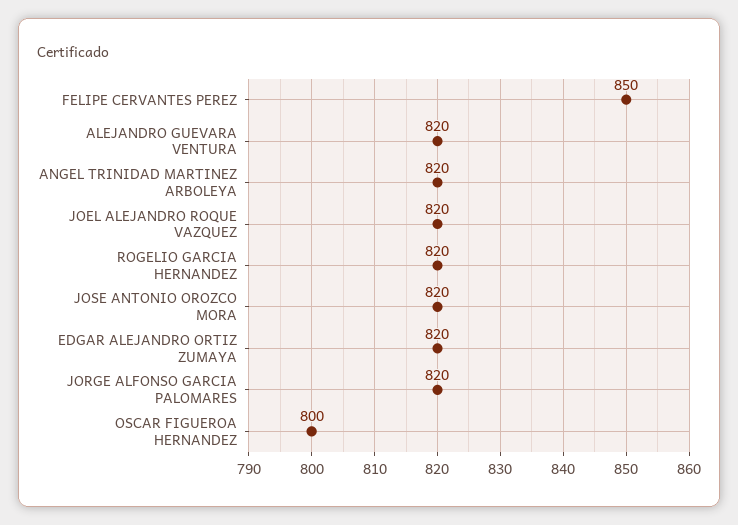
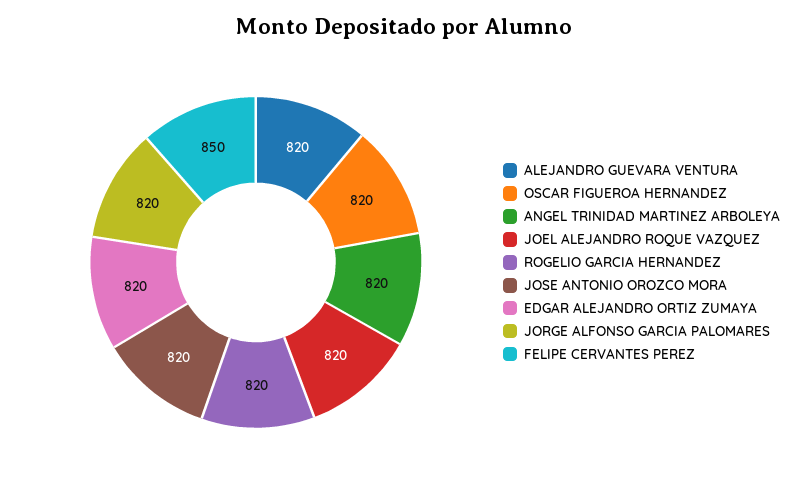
OSCAR FIGUEROA HERNANDEZ: 800 -> 820

